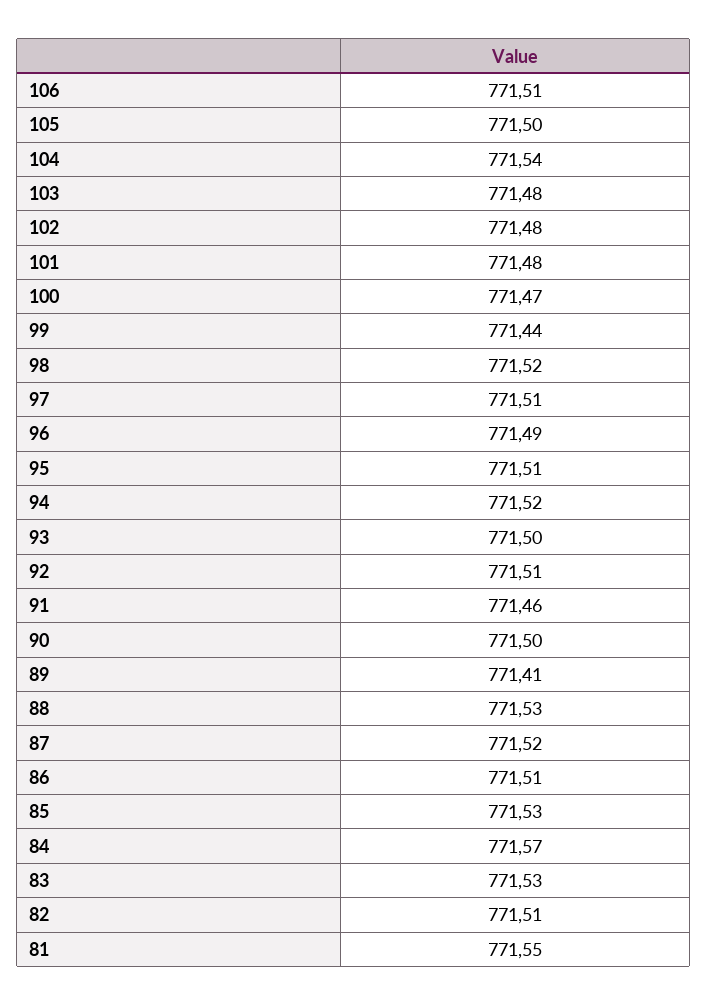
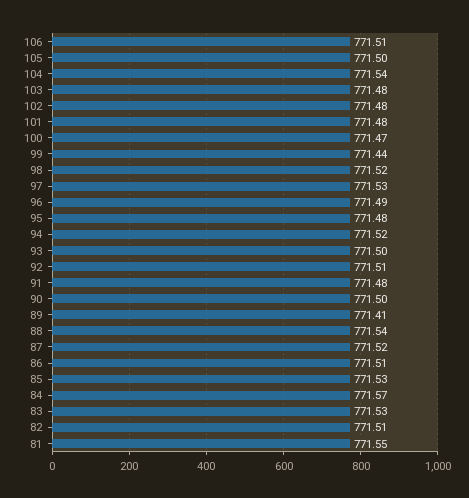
97: 771.51 -> 771.53
95: 771.51 -> 771.48
91: 771.46 -> 771.48
88: 771.53 -> 771.54

